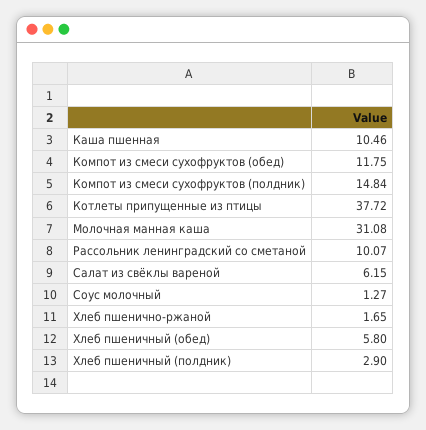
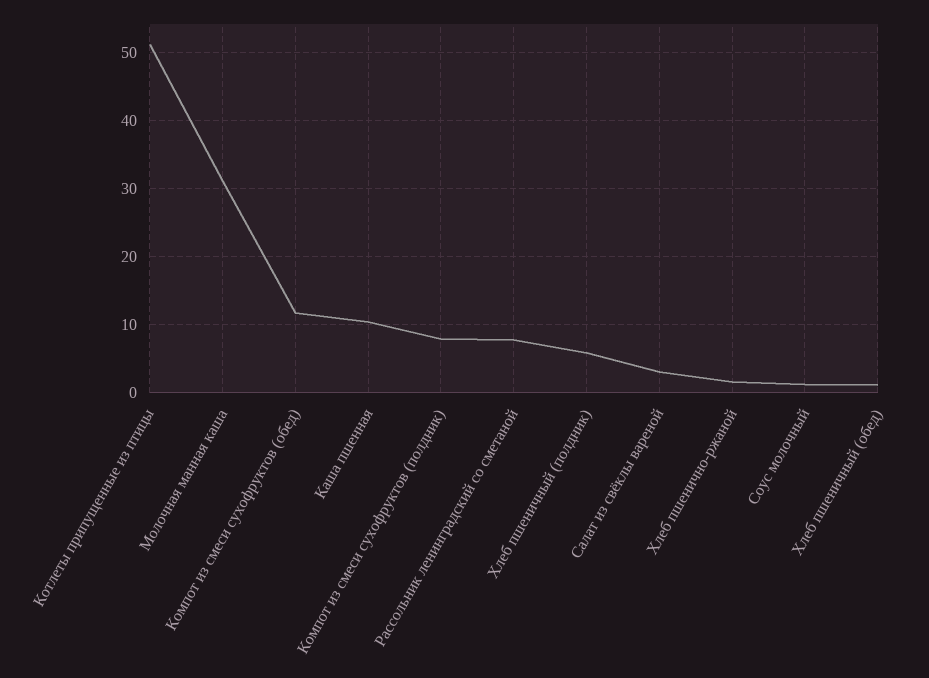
Компот из смеси сухофруктов (полдник): 14.84 -> 8
Котлеты припущенные из птицы: 37.72 -> 51
Рассольник ленинградский со сметаной: 10.07 -> 8
Салат из свёклы вареной: 6.15 -> 3
Хлеб пшеничный (обед): 5.8 -> 1
Хлеб пшеничный (полдник): 2.9 -> 6

